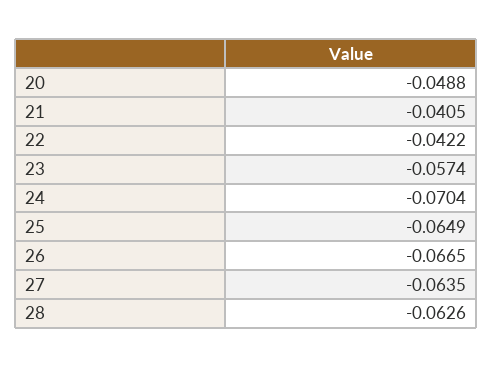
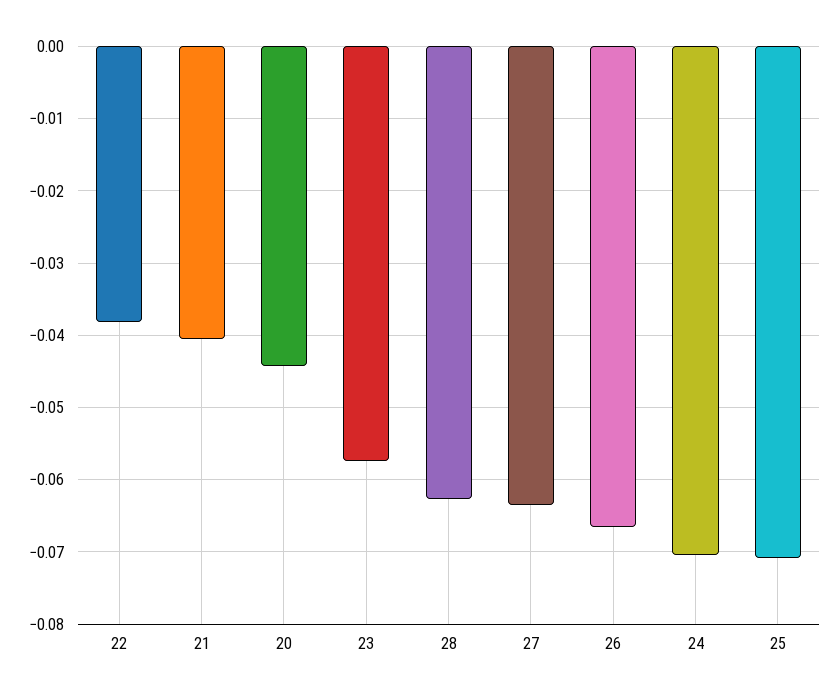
20: -0.0488 -> -0.044
22: -0.0422 -> -0.038
25: -0.0649 -> -0.071

